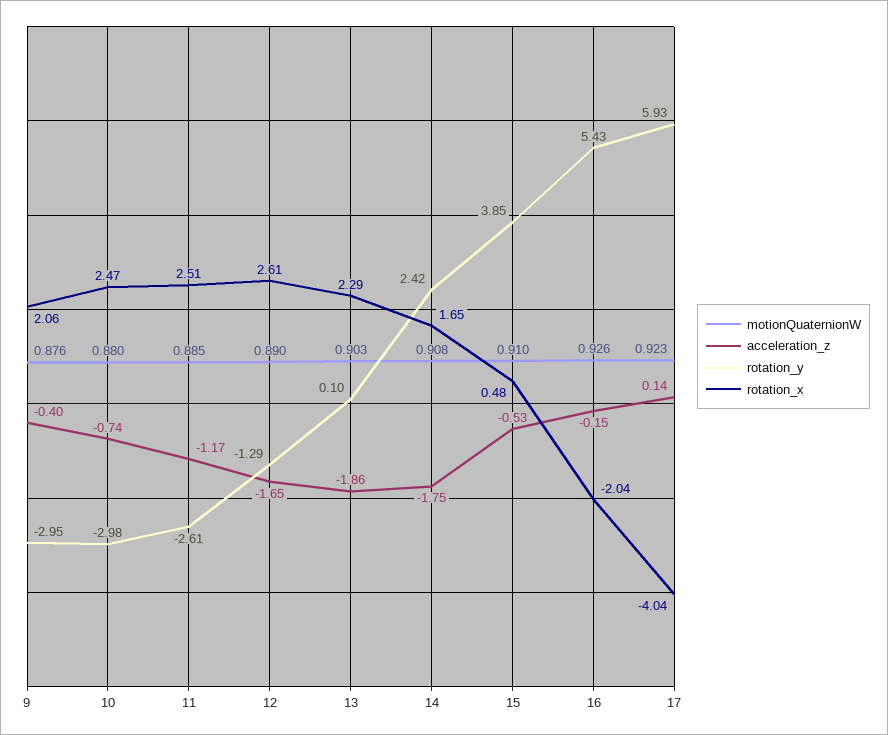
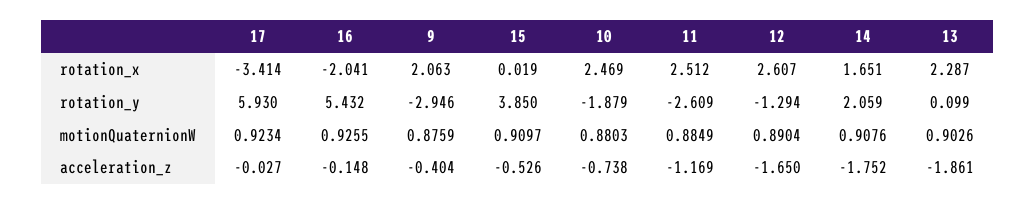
rotation_y, 10: -2.98 -> -1.879
rotation_y, 14: 2.42 -> 2.059
rotation_x, 15: 0.48 -> 0.019
acceleration_z, 17: 0.14 -> -0.027
rotation_x, 17: -4.04 -> -3.414

